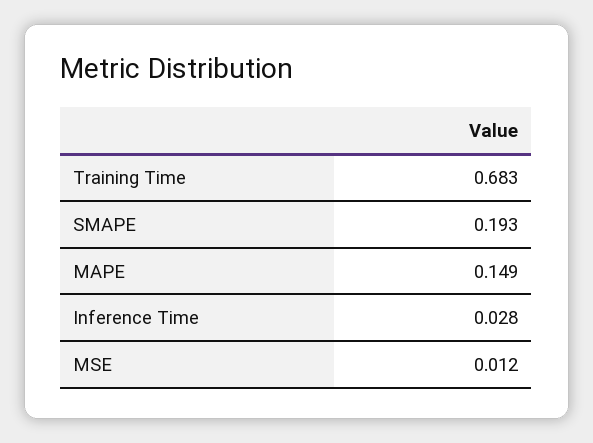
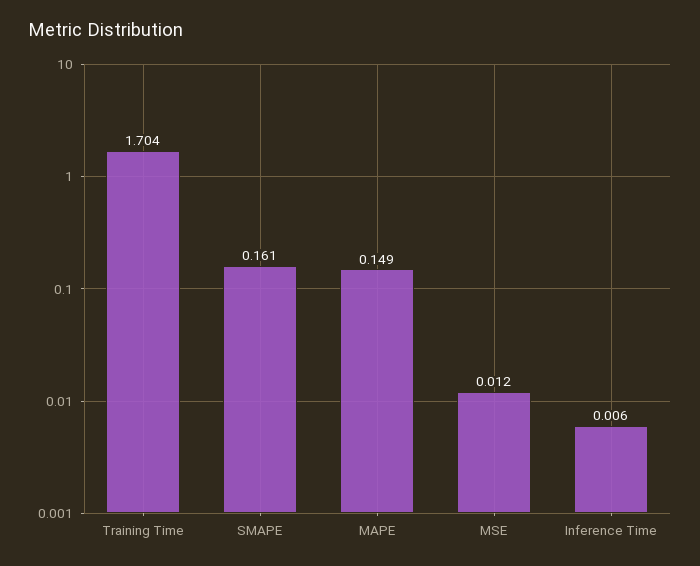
Training Time: 0.683 -> 1.704
SMAPE: 0.193 -> 0.161
Inference Time: 0.028 -> 0.006

